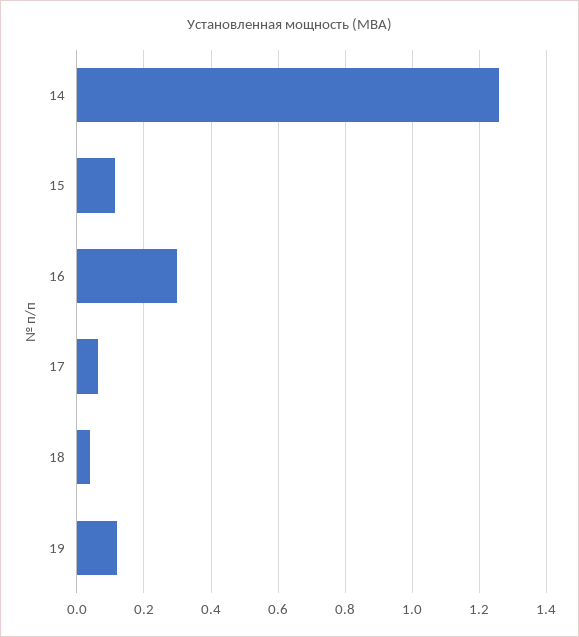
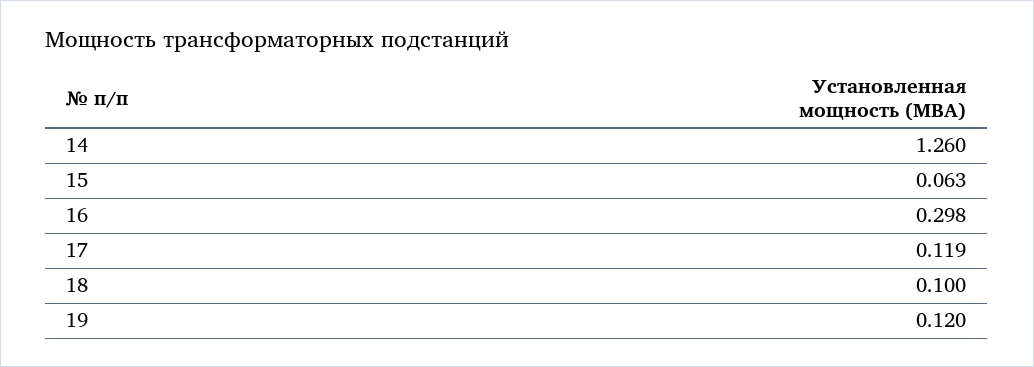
15: 0.12 -> 0.063
17: 0.06 -> 0.119
18: 0.04 -> 0.1

